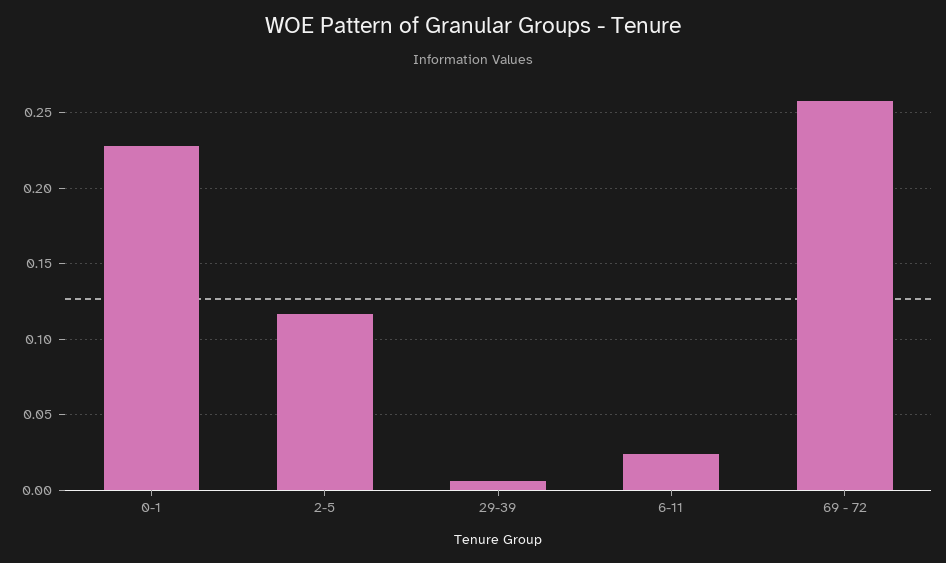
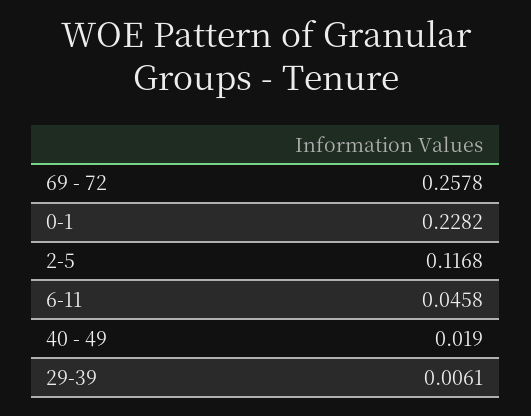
6-11: 0.025 -> 0.0458
40 - 49: none -> 0.019

